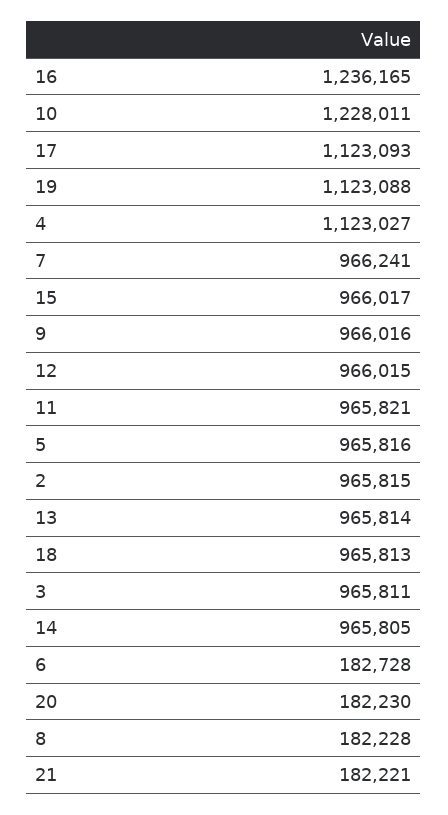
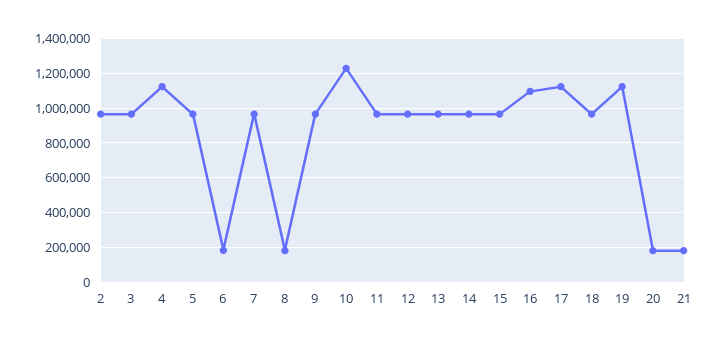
16: 1236165 -> 1100000

